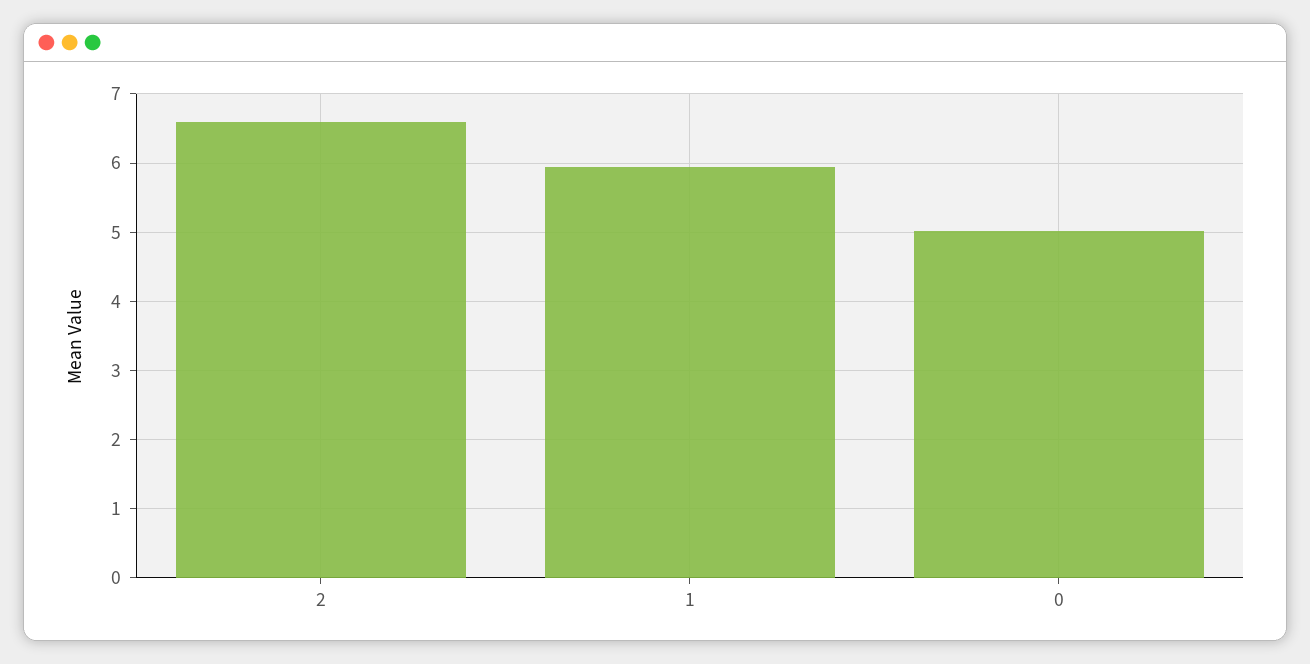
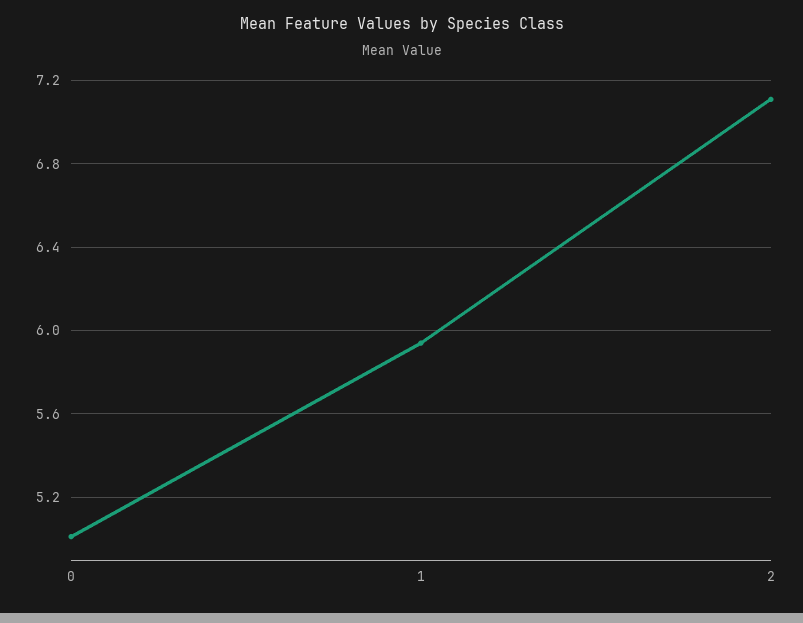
2: 6.6 -> 7.1

